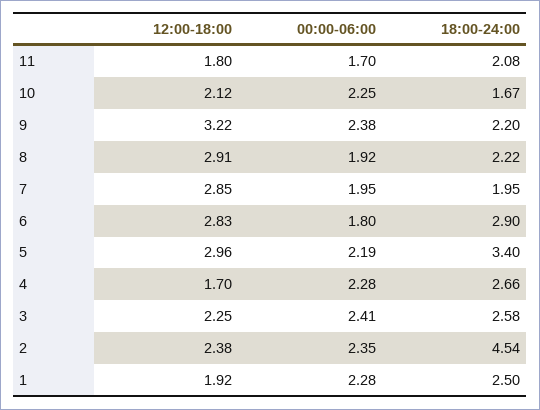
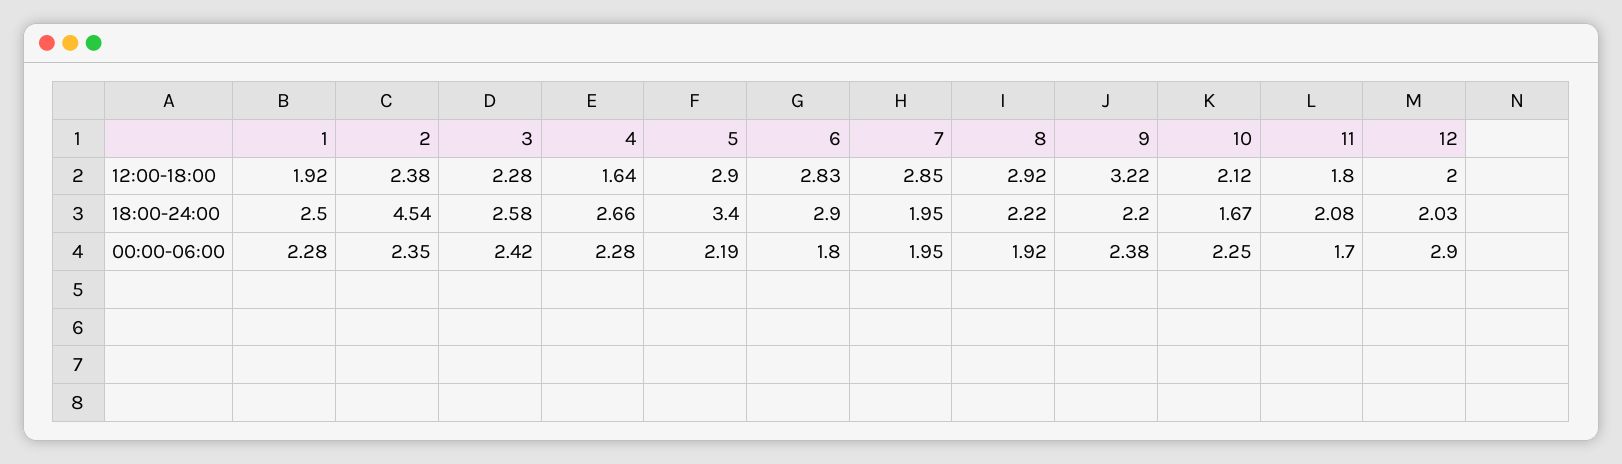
12:00-18:00, 8: 2.91 -> 2.92
12:00-18:00, 5: 2.96 -> 2.9
12:00-18:00, 4: 1.7 -> 1.64
12:00-18:00, 3: 2.25 -> 2.28
00:00-06:00, 3: 2.41 -> 2.42
12:00-18:00, 12: none -> 2
18:00-24:00, 12: none -> 2.03
00:00-06:00, 12: none -> 2.9

